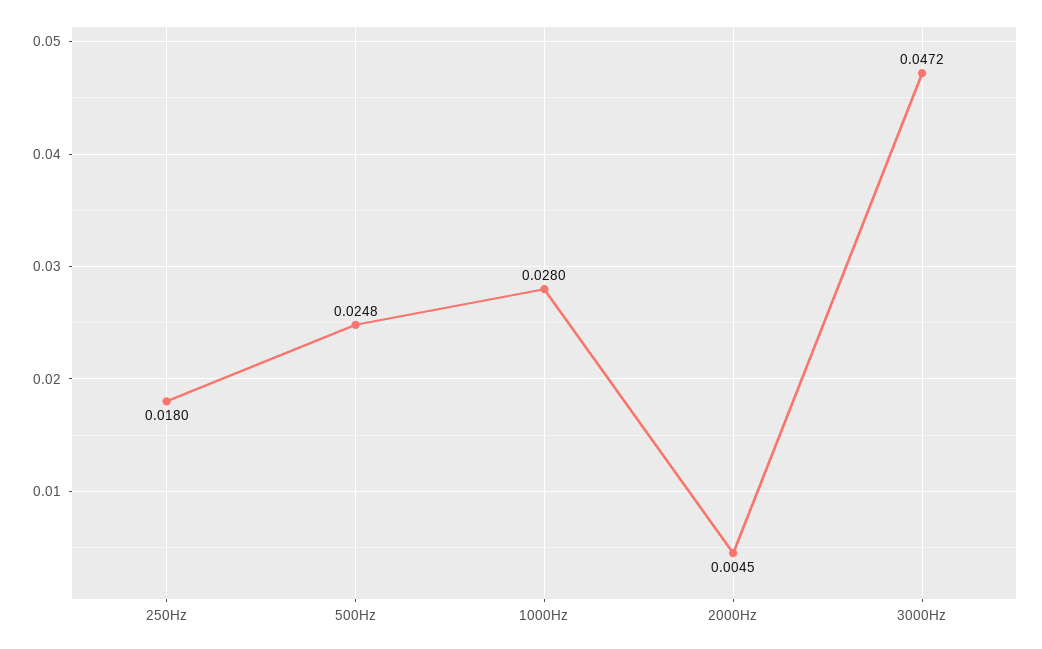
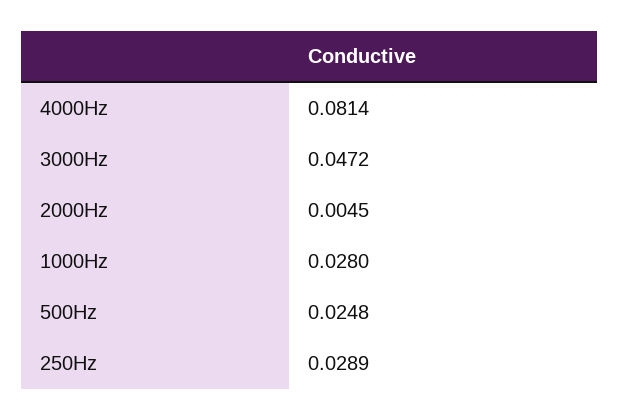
250Hz: 0.018 -> 0.0289
4000Hz: none -> 0.0814

